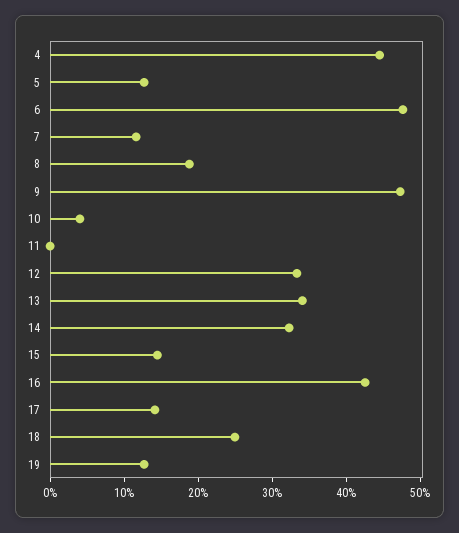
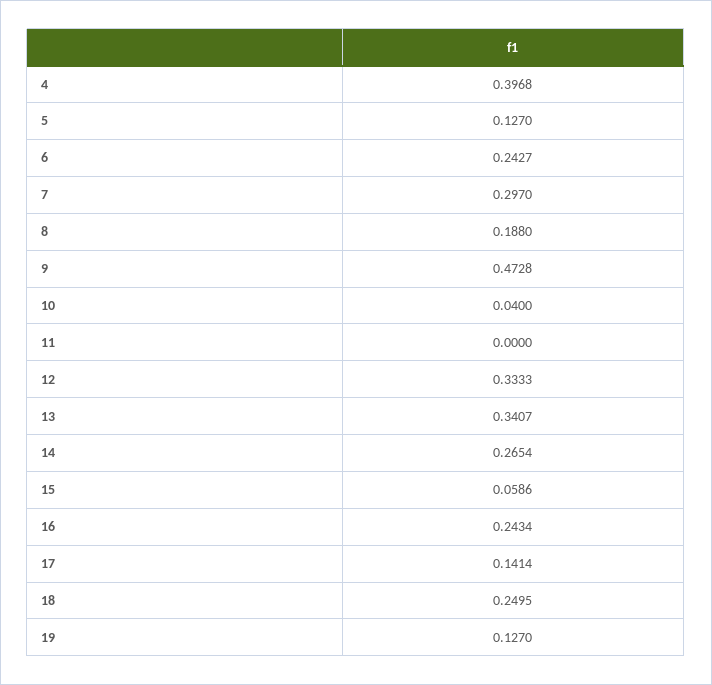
4: 0.44 -> 0.3968
6: 0.48 -> 0.2427
7: 0.12 -> 0.297
14: 0.32 -> 0.2654
15: 0.14 -> 0.0586
16: 0.42 -> 0.2434

